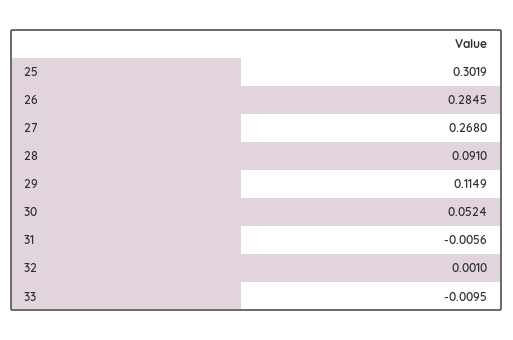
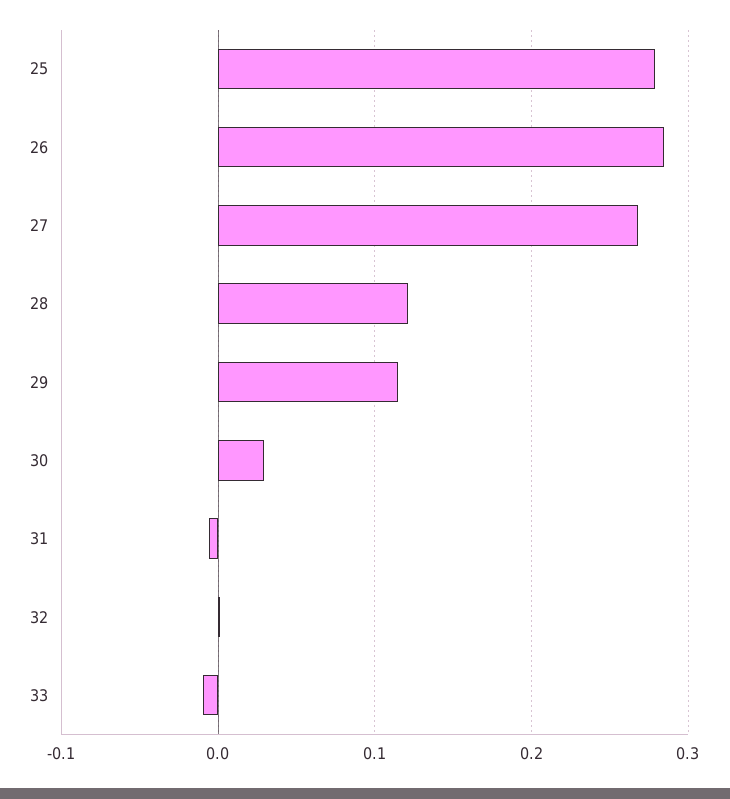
25: 0.3019 -> 0.28
28: 0.091 -> 0.12
30: 0.0524 -> 0.03

